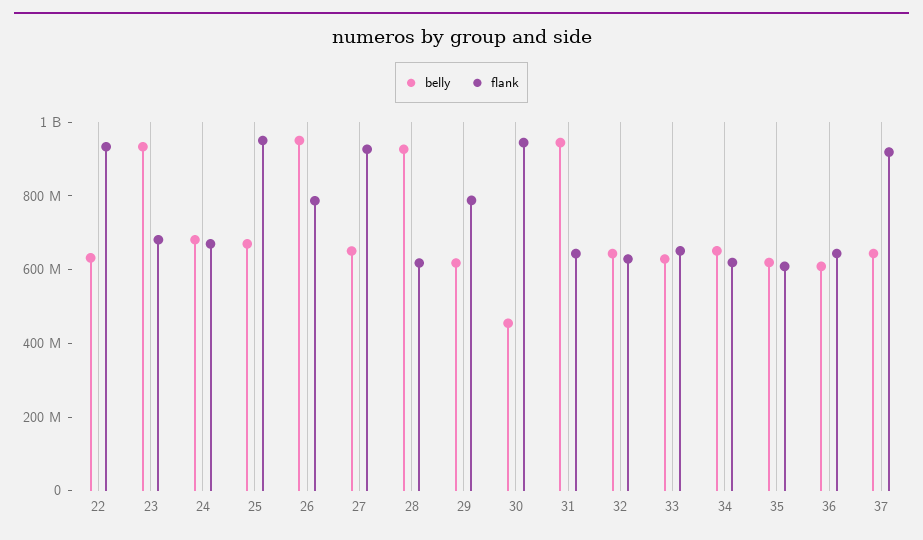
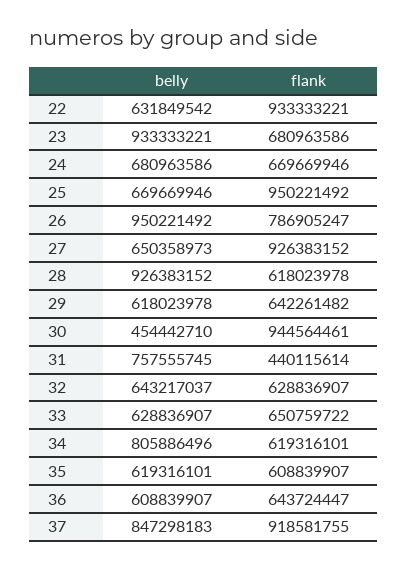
flank, 29: 800000000 -> 642261482
belly, 31: 950000000 -> 757555745
flank, 31: 650000000 -> 440115614
belly, 34: 650000000 -> 805886496
belly, 37: 650000000 -> 847298183

